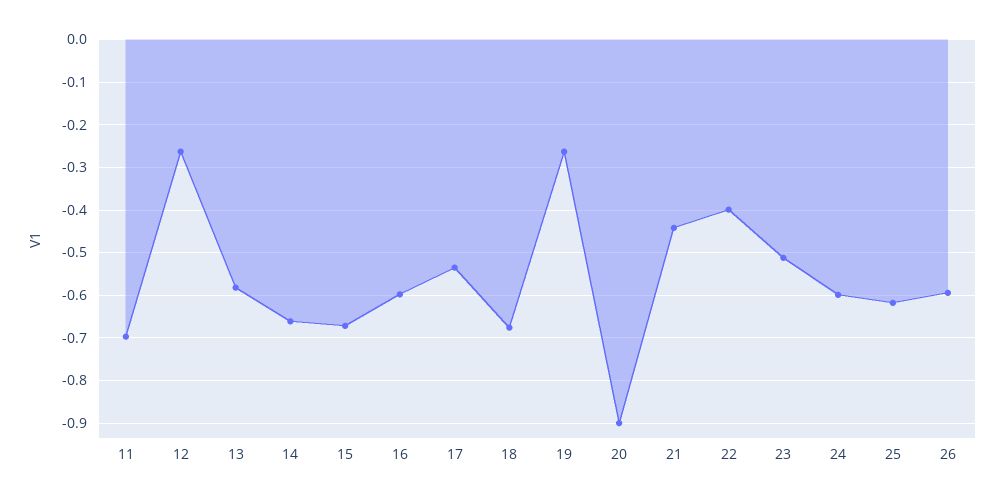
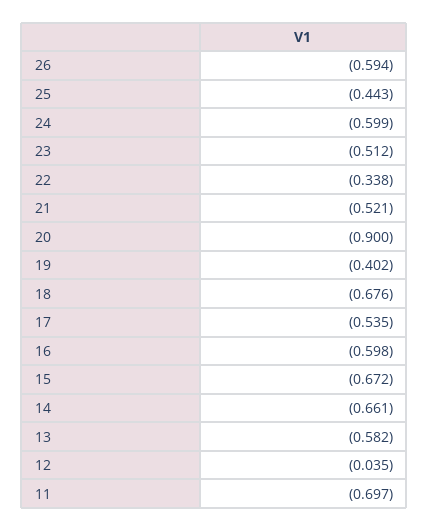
12: -0.26 -> -0.035
19: -0.26 -> -0.402
21: -0.44 -> -0.521
22: -0.4 -> -0.338
25: -0.62 -> -0.443

